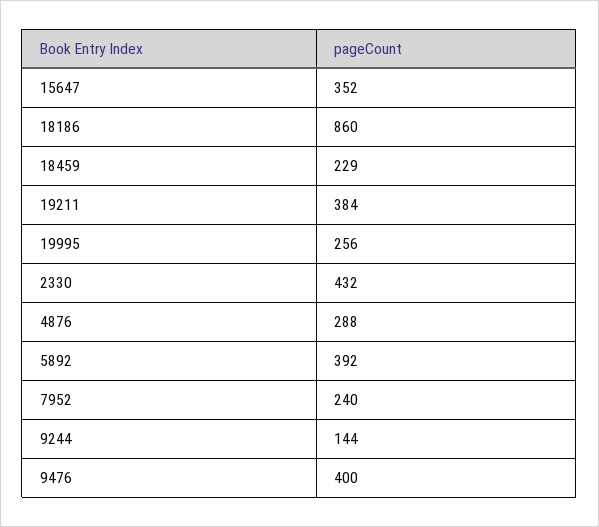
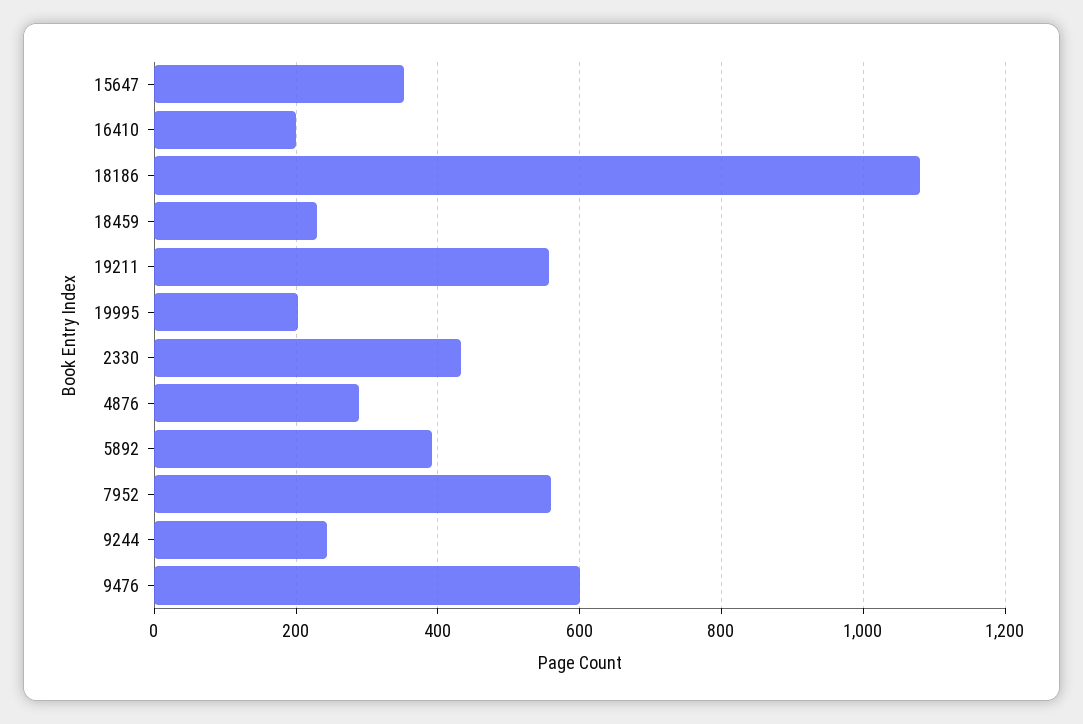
18186: 860 -> 1080
19211: 384 -> 560
19995: 256 -> 200
7952: 240 -> 560
9244: 144 -> 240
9476: 400 -> 600
16410: none -> 200

